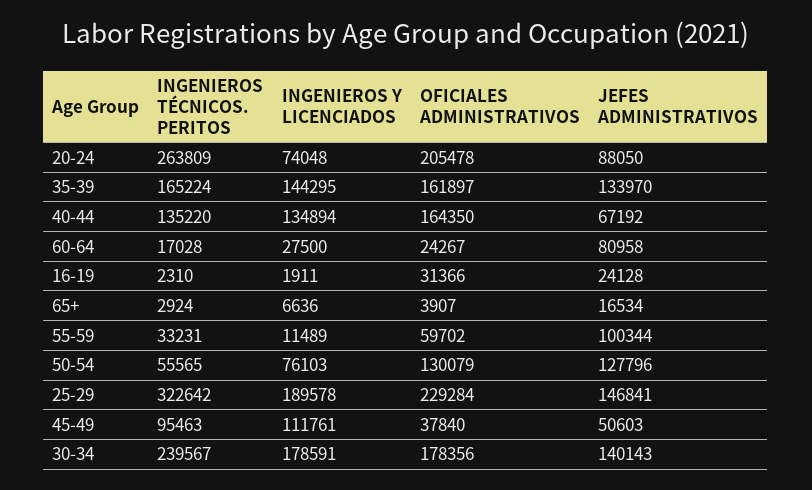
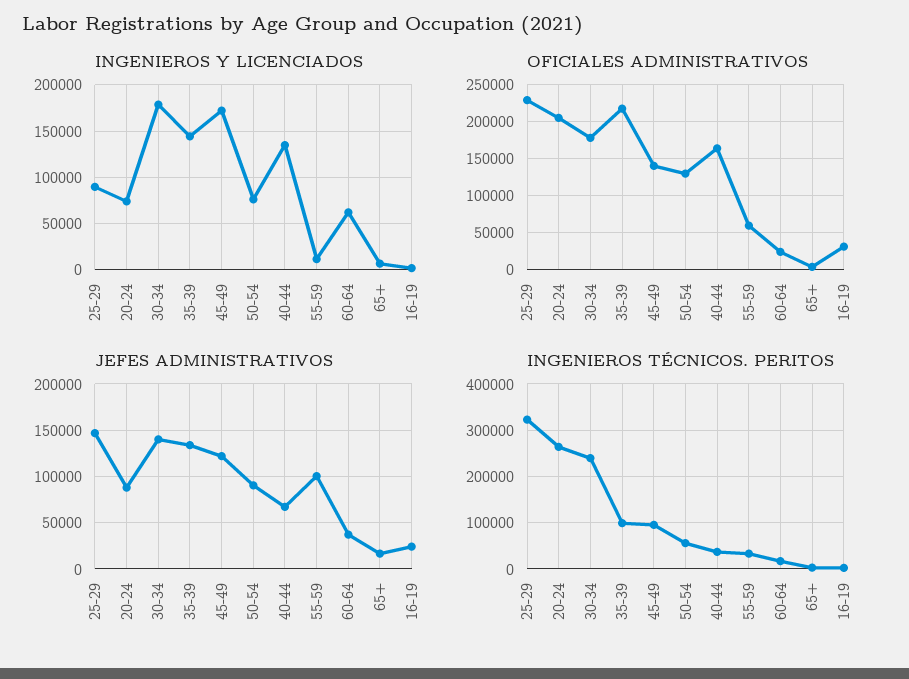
INGENIEROS TÉCNICOS. PERITOS, 35-39: 165224 -> 100000
OFICIALES ADMINISTRATIVOS, 35-39: 161897 -> 220000
INGENIEROS TÉCNICOS. PERITOS, 40-44: 135220 -> 40000
INGENIEROS Y LICENCIADOS, 60-64: 27500 -> 60000
JEFES ADMINISTRATIVOS, 60-64: 80958 -> 40000
JEFES ADMINISTRATIVOS, 50-54: 127796 -> 90000
INGENIEROS Y LICENCIADOS, 25-29: 189578 -> 90000
INGENIEROS Y LICENCIADOS, 45-49: 111761 -> 170000
OFICIALES ADMINISTRATIVOS, 45-49: 37840 -> 140000
JEFES ADMINISTRATIVOS, 45-49: 50603 -> 120000

